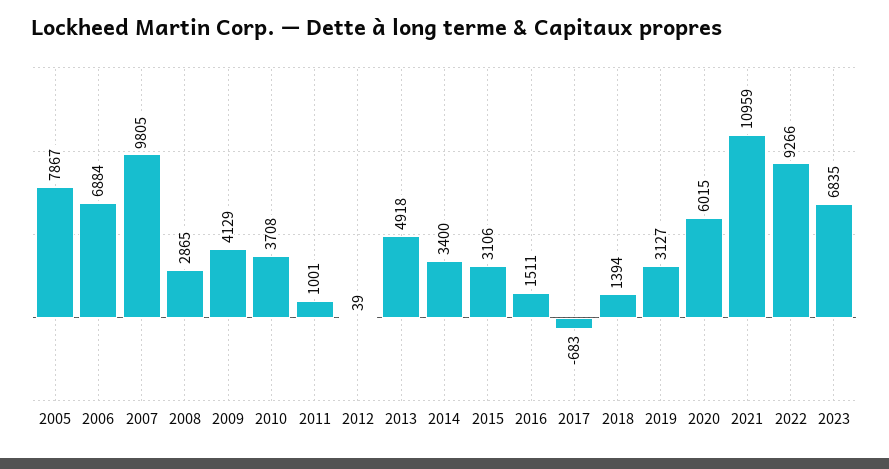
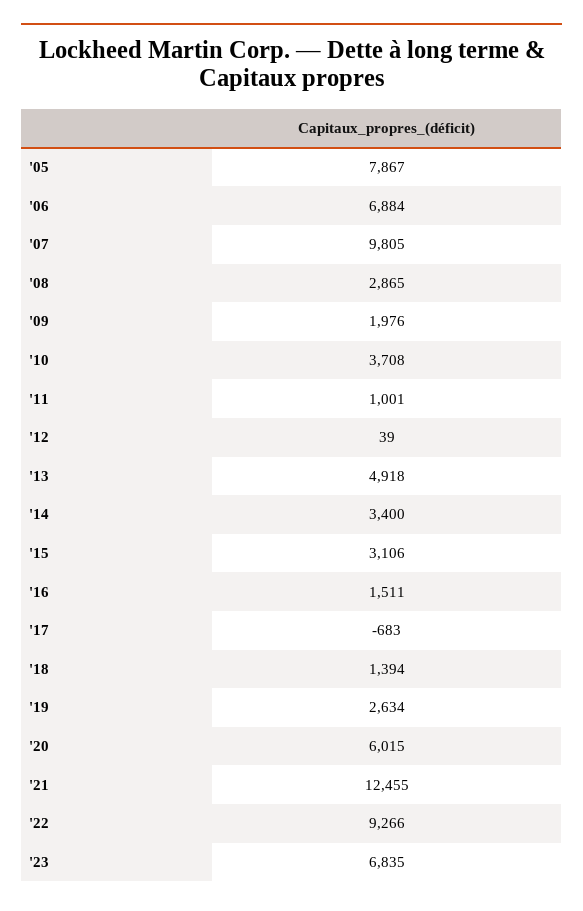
2009: 4129 -> 1976
2019: 3127 -> 2634
2021: 10959 -> 12455

